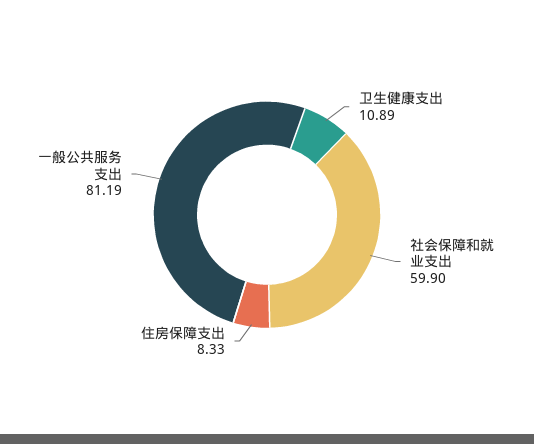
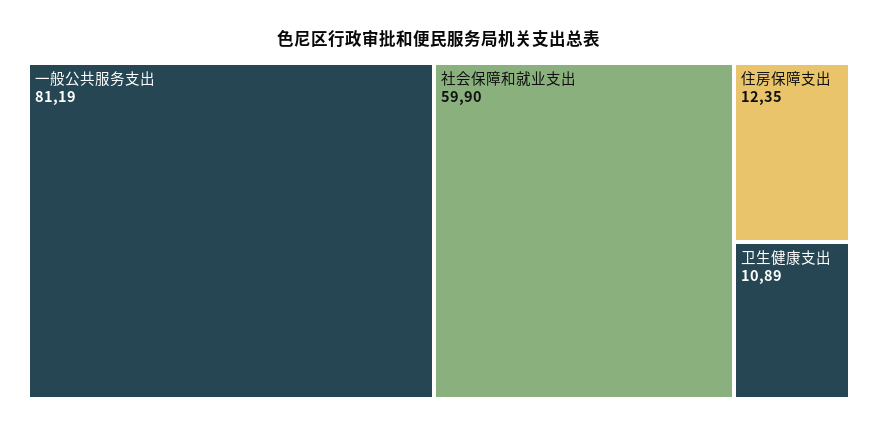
住房保障支出: 8.33 -> 12.35

